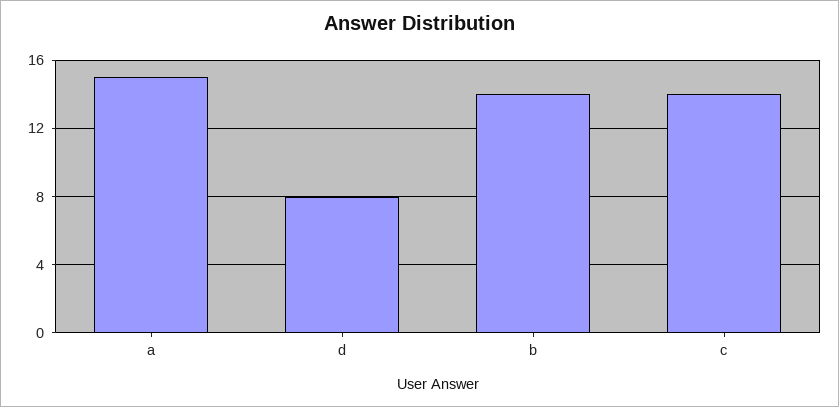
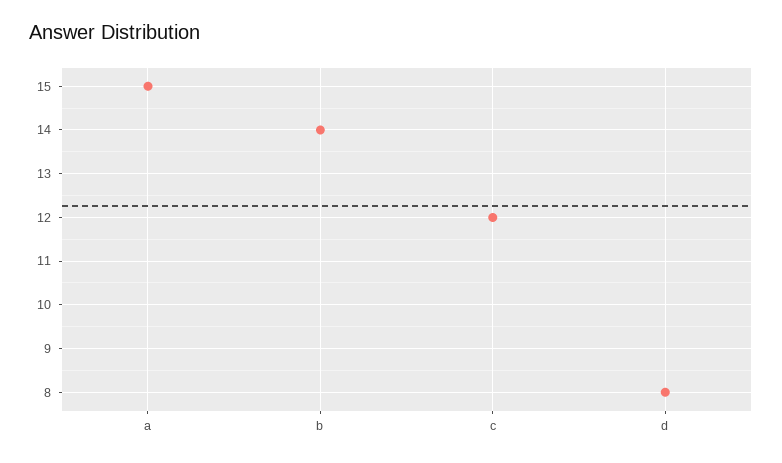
c: 14 -> 12

